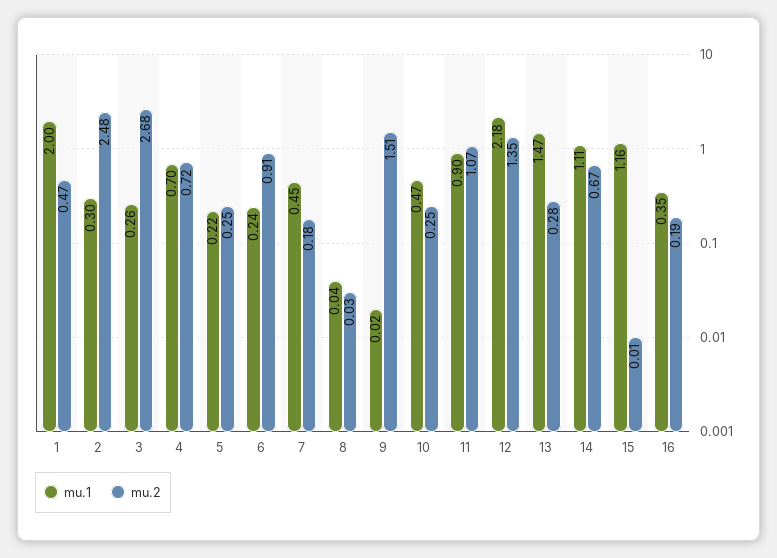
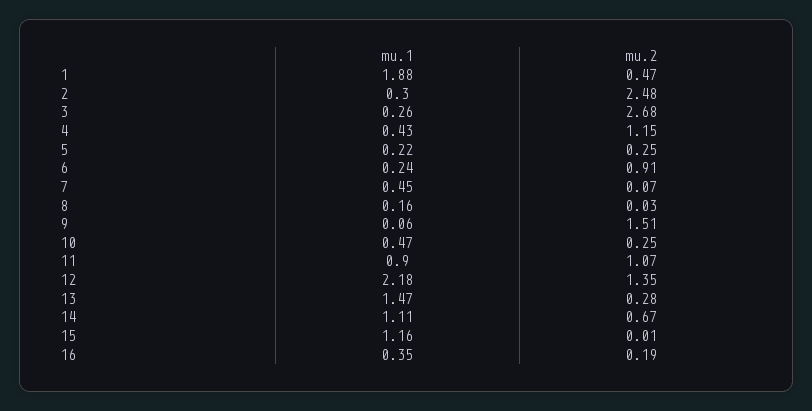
mu.1, 1: 2 -> 1.88
mu.1, 4: 0.7 -> 0.43
mu.2, 4: 0.72 -> 1.15
mu.2, 7: 0.18 -> 0.07
mu.1, 8: 0.04 -> 0.16
mu.1, 9: 0.02 -> 0.06

